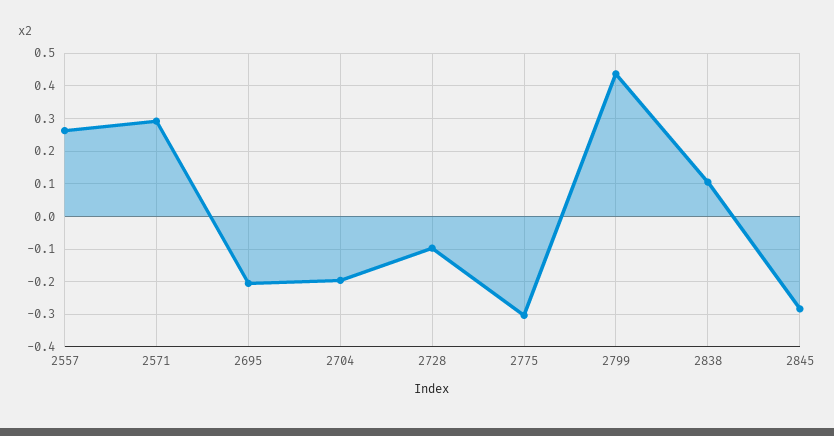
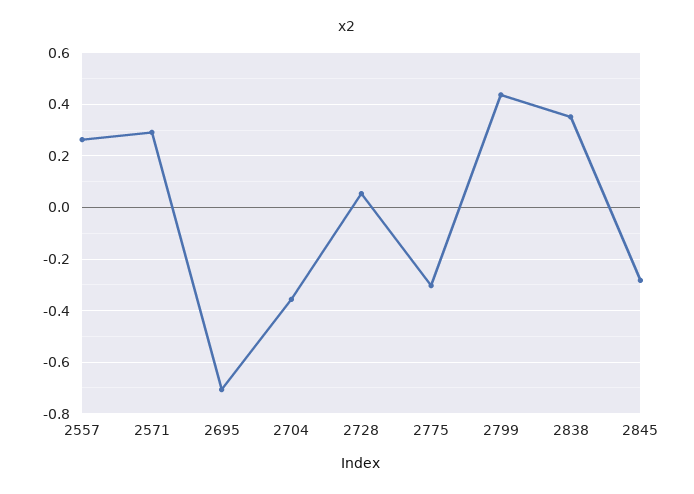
2695: -0.2 -> -0.7
2704: -0.2 -> -0.35
2728: -0.1 -> 0.05
2838: 0.1 -> 0.35

